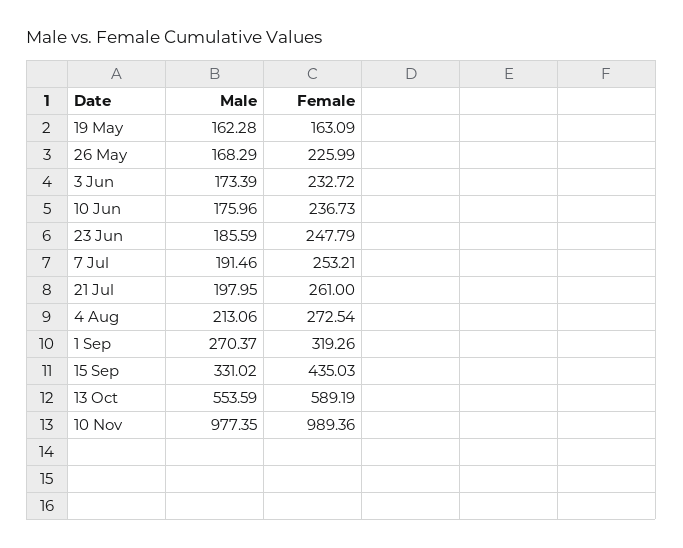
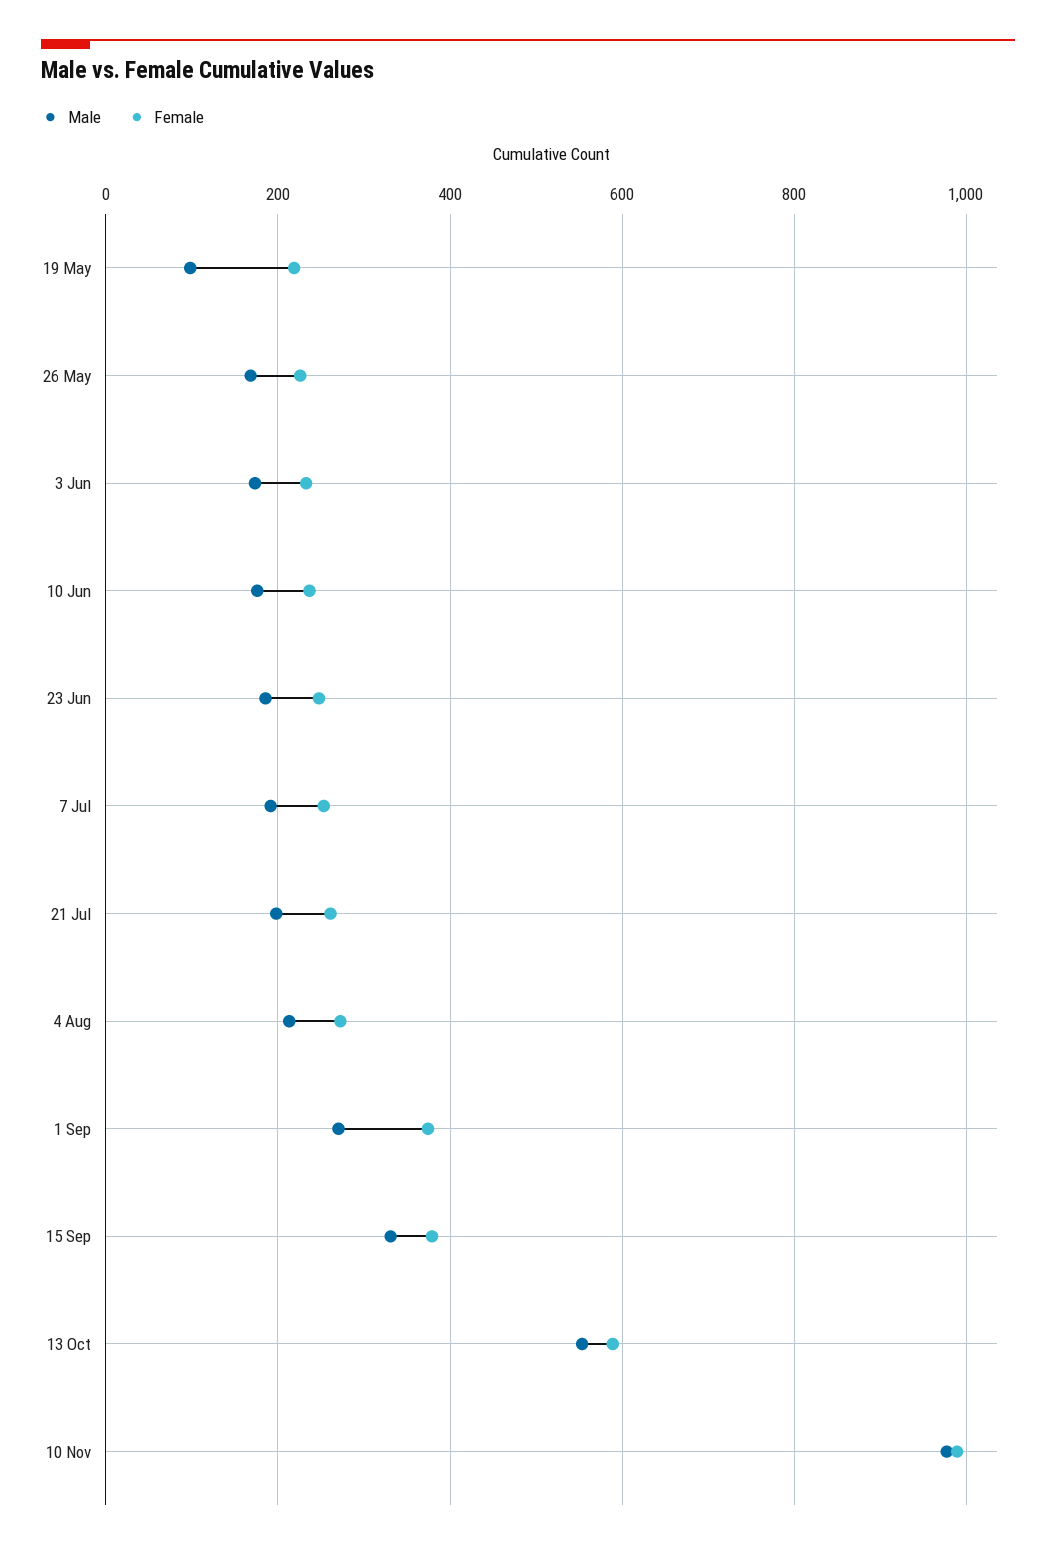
Male, 19 May: 162.28 -> 100
Female, 19 May: 163.09 -> 220
Female, 1 Sep: 319.26 -> 380
Female, 15 Sep: 435.03 -> 380

